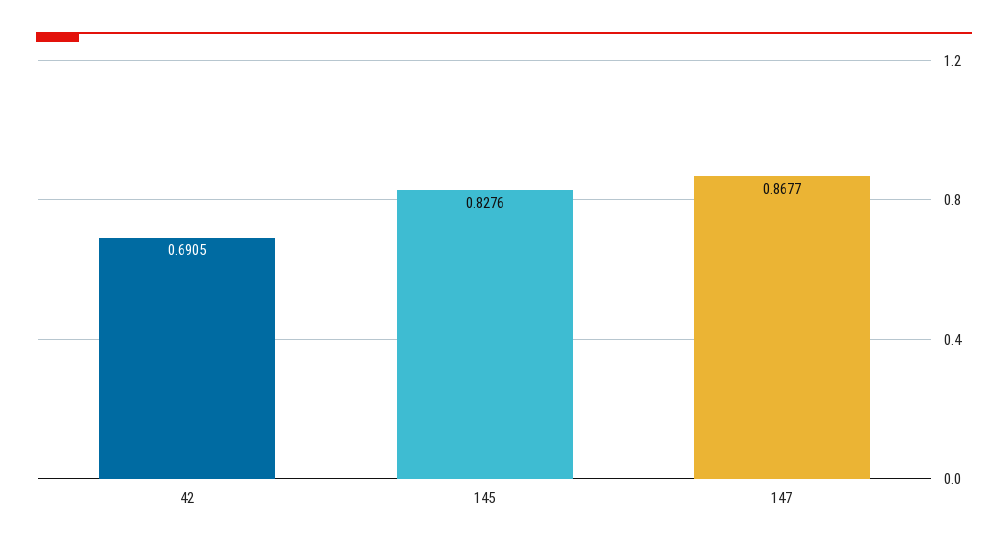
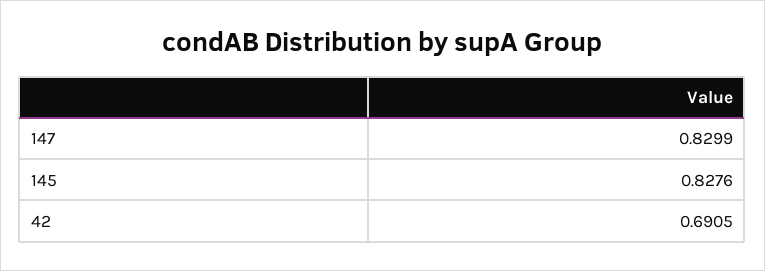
147: 0.8677 -> 0.8299

